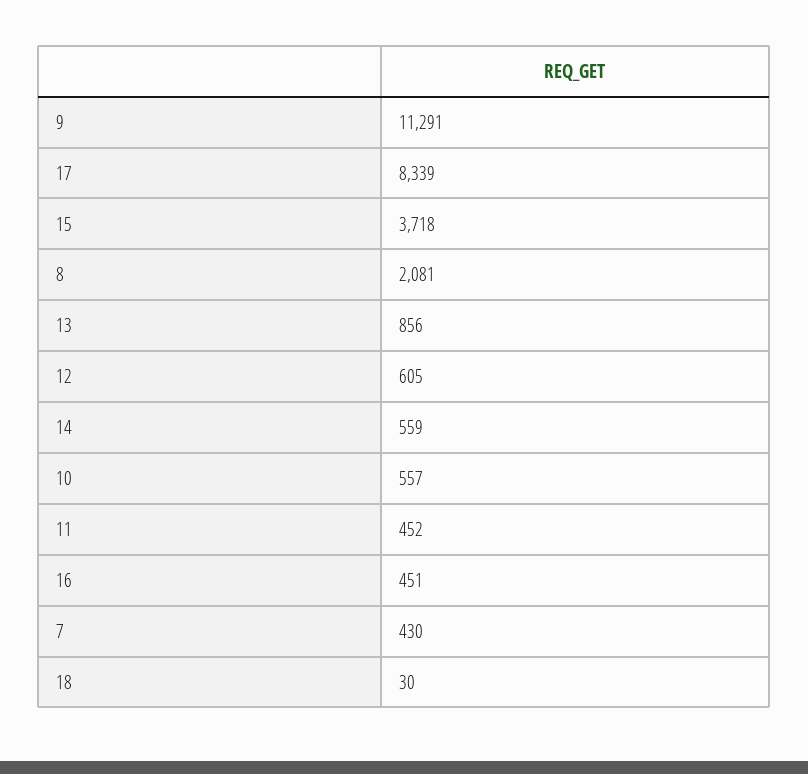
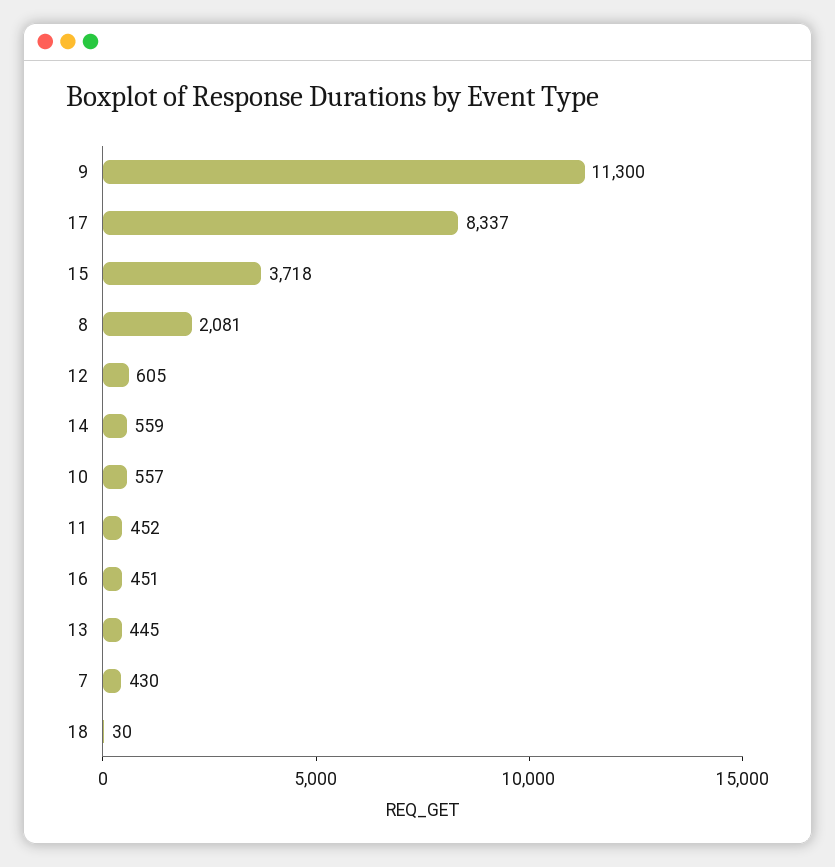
9: 11291 -> 11300
17: 8339 -> 8337
13: 856 -> 445

